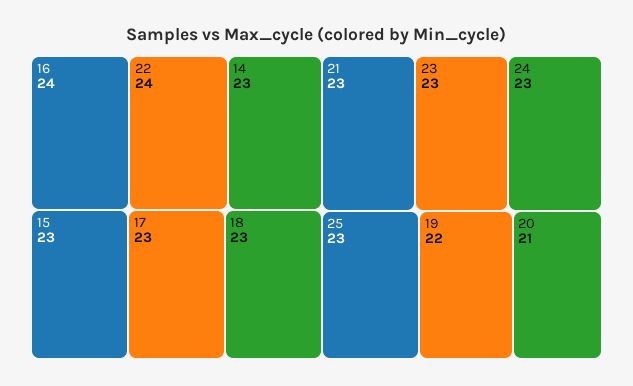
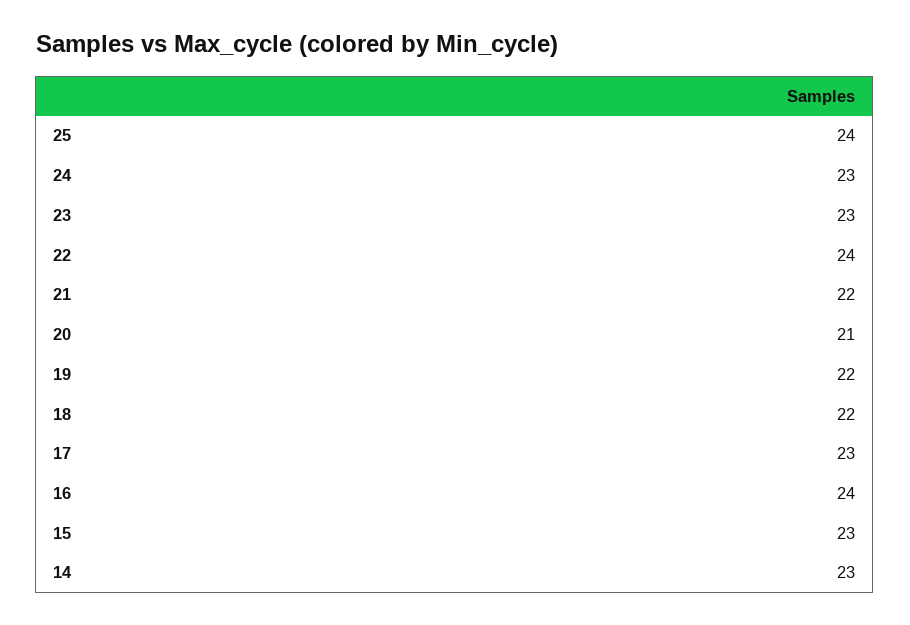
18: 23 -> 22
21: 23 -> 22
25: 23 -> 24

